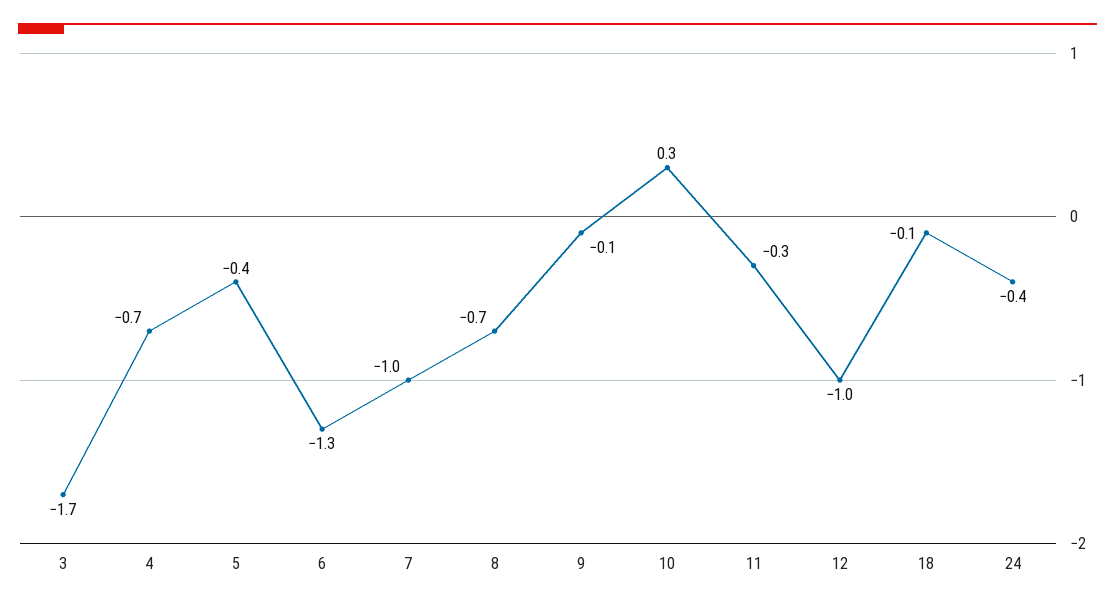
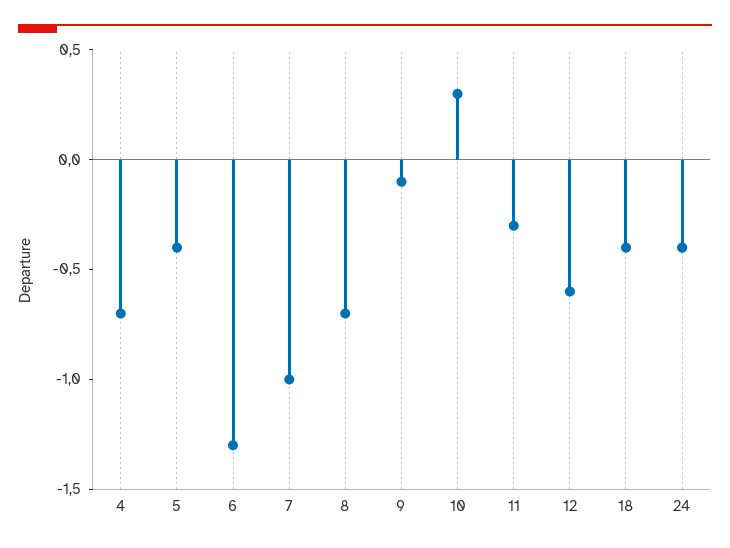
3: -1.7 -> none
12: -1 -> -0.6
18: -0.1 -> -0.4

